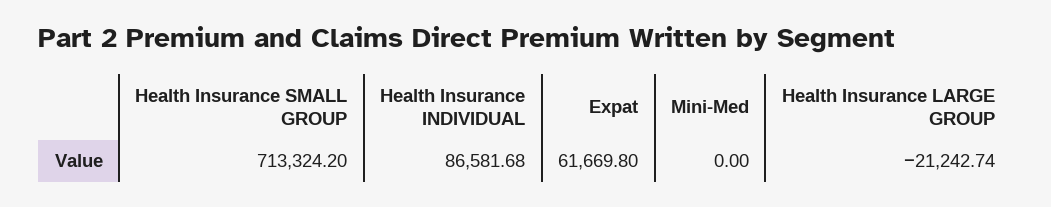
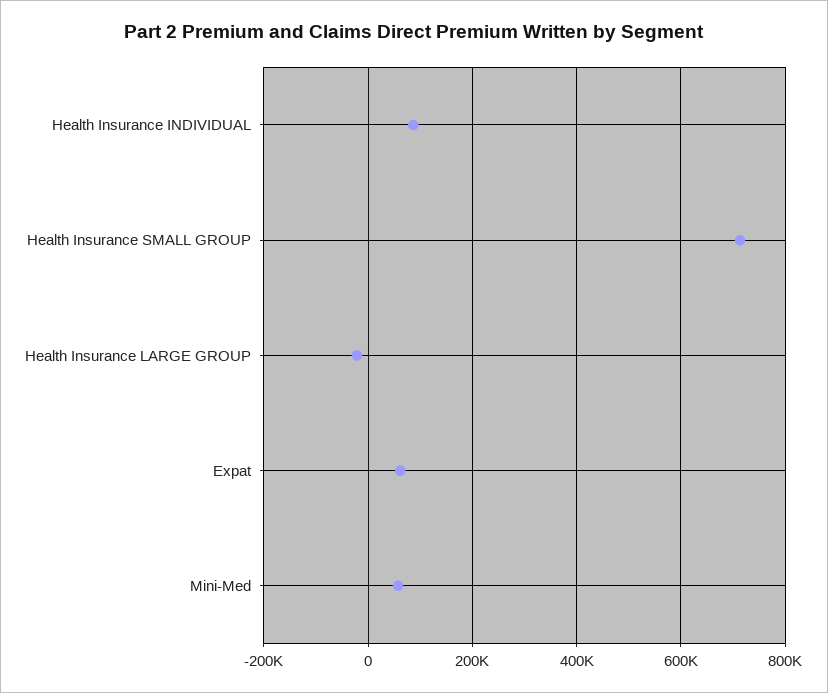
Mini-Med: 0 -> 60000

